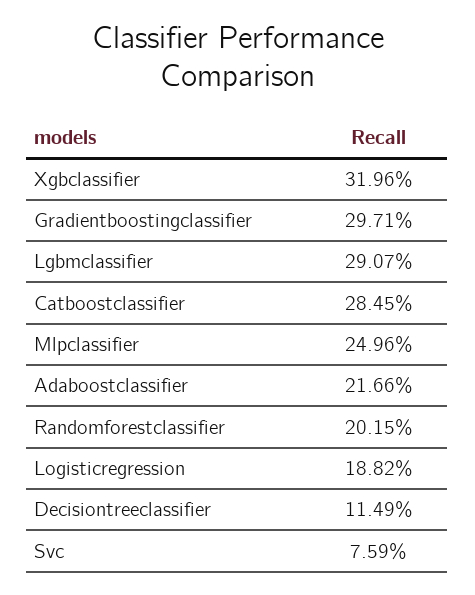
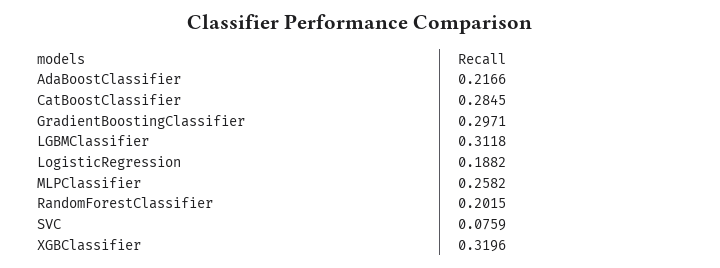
Lgbmclassifier: 0.2907 -> 0.3118
Mlpclassifier: 0.2496 -> 0.2582
Decisiontreeclassifier: 0.1149 -> none

